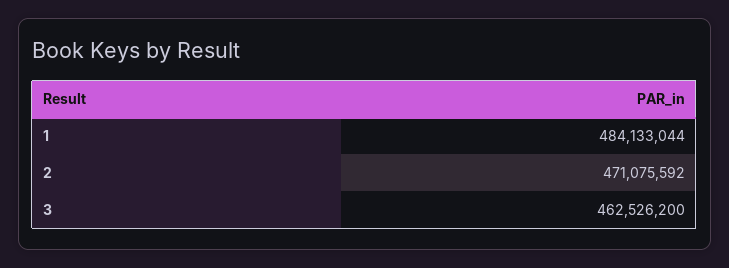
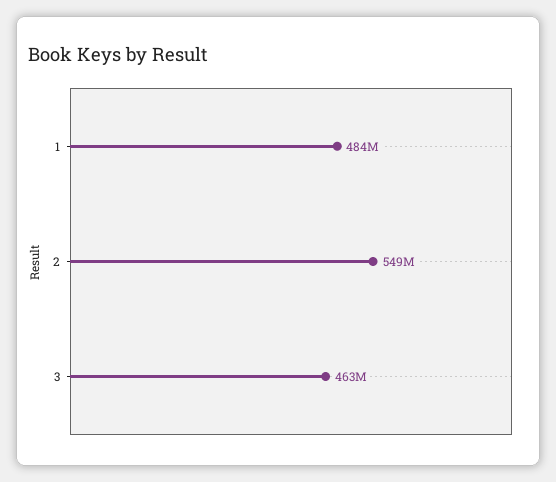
2: 471075592 -> 549000000

